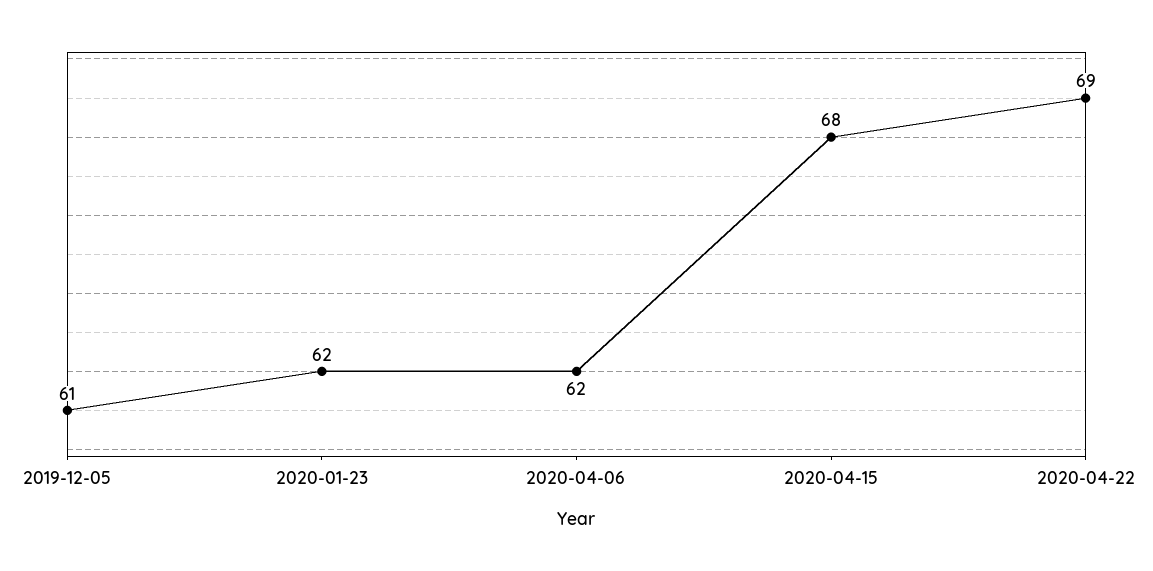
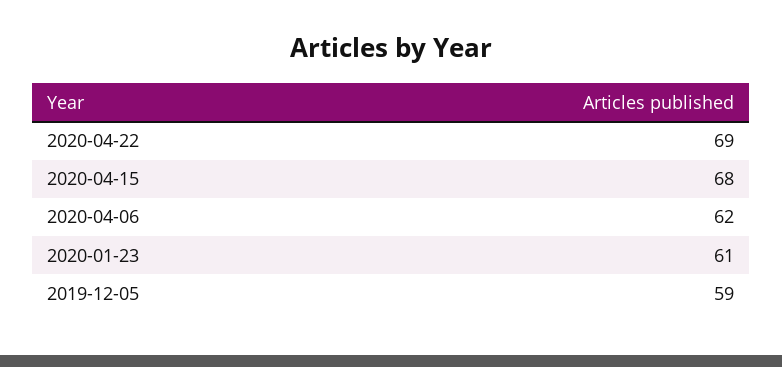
2019-12-05: 61 -> 59
2020-01-23: 62 -> 61

